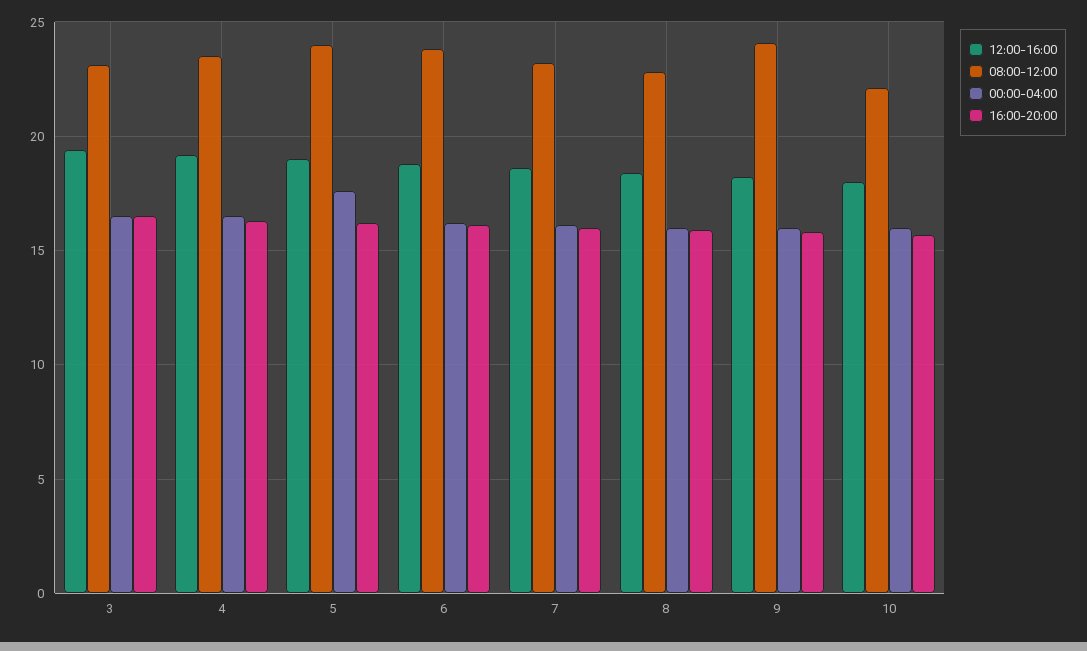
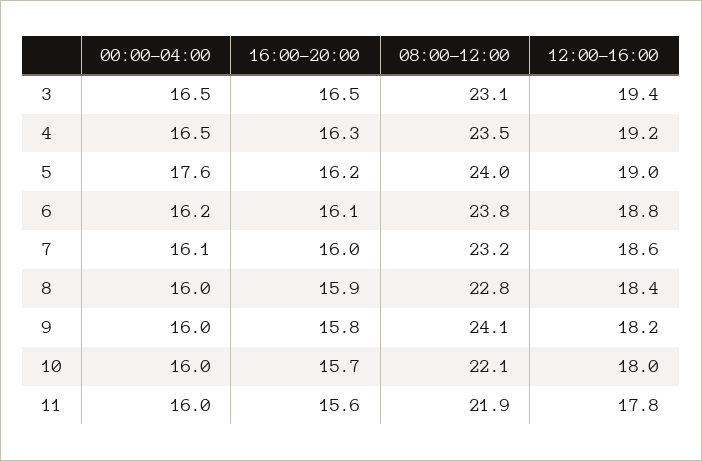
00:00-04:00, 11: none -> 16
16:00-20:00, 11: none -> 15.6
08:00-12:00, 11: none -> 21.9
12:00-16:00, 11: none -> 17.8

